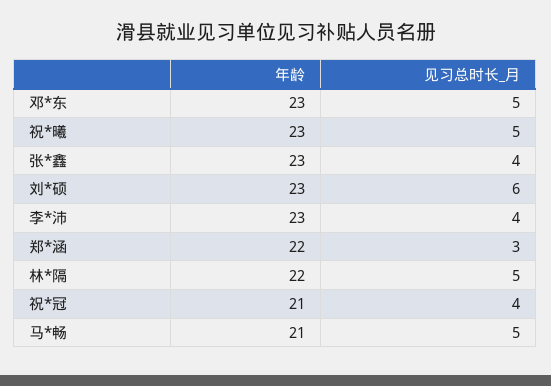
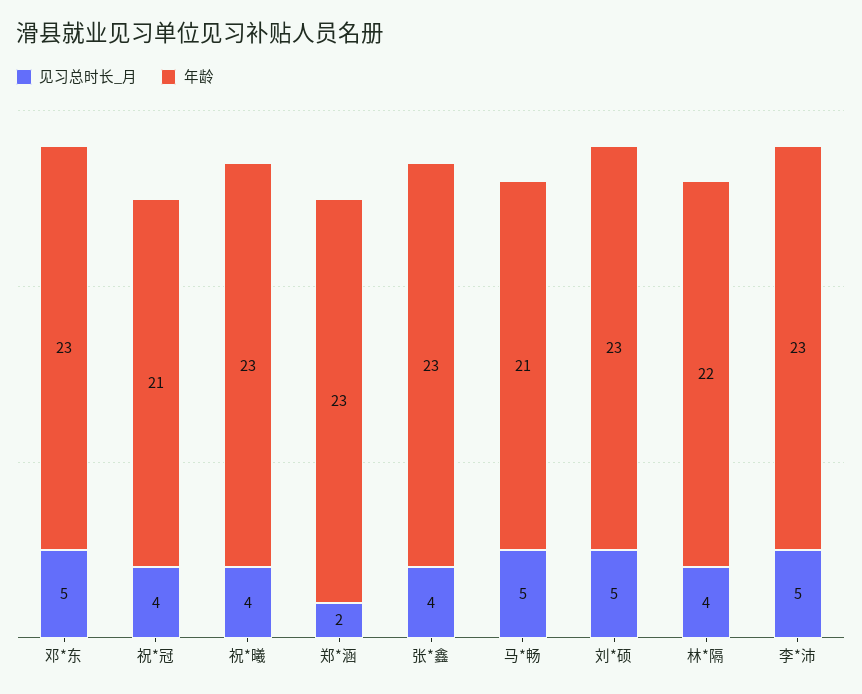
见习总时长_月, 祝*曦: 5 -> 4
见习总时长_月, 刘*硕: 6 -> 5
见习总时长_月, 李*沛: 4 -> 5
年龄, 郑*涵: 22 -> 23
见习总时长_月, 郑*涵: 3 -> 2
见习总时长_月, 林*隔: 5 -> 4

